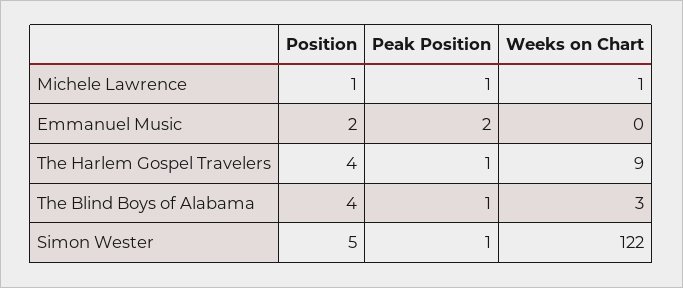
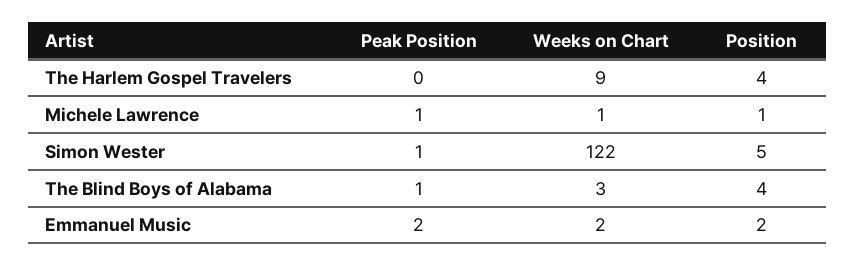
Weeks on Chart, Emmanuel Music: 0 -> 2
Peak Position, The Harlem Gospel Travelers: 1 -> 0

